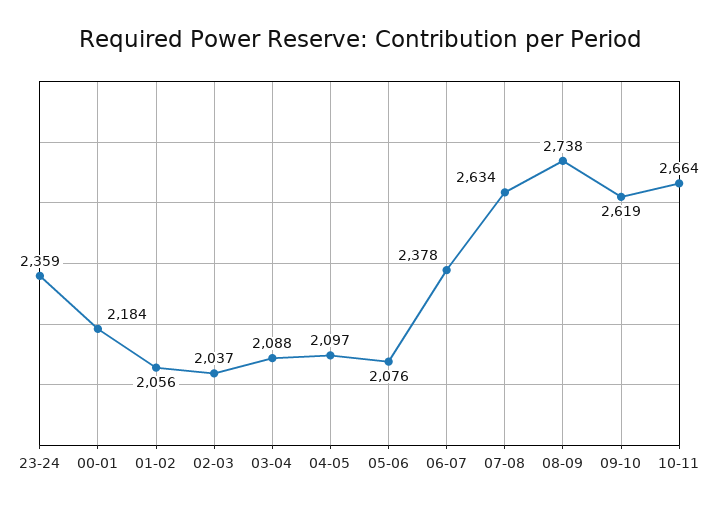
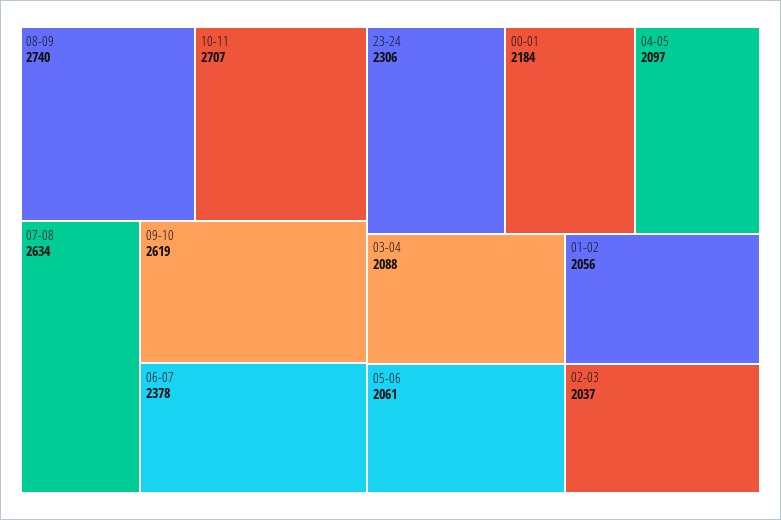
23-24: 2359 -> 2306
05-06: 2076 -> 2061
08-09: 2738 -> 2740
10-11: 2664 -> 2707

